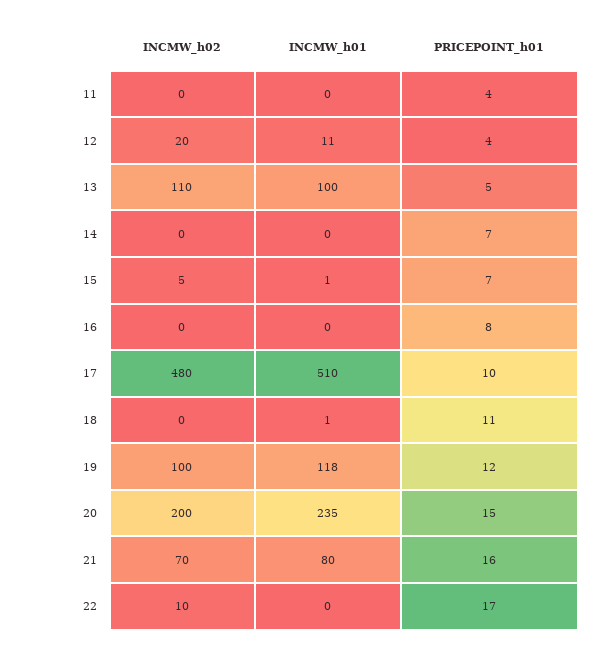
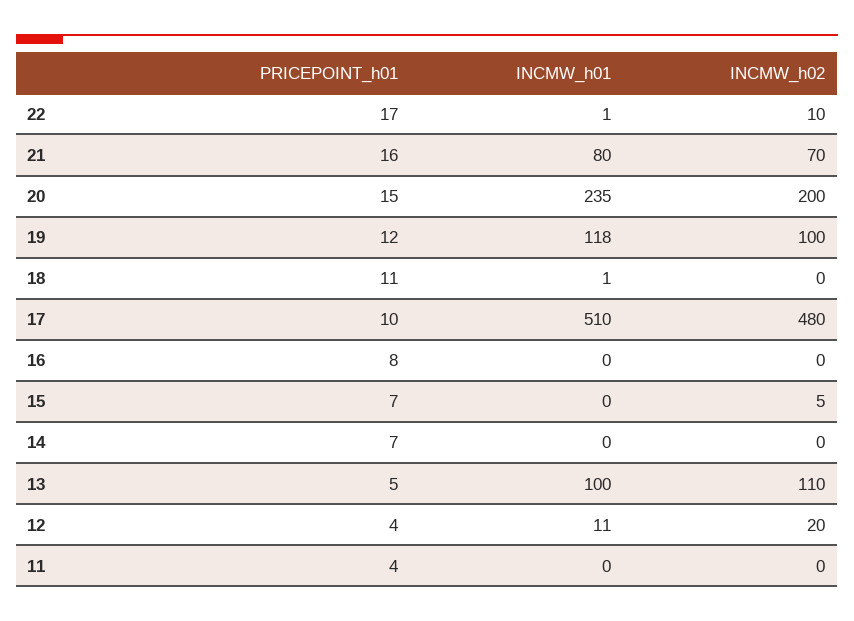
INCMW_h01, 15: 1 -> 0
INCMW_h01, 22: 0 -> 1

